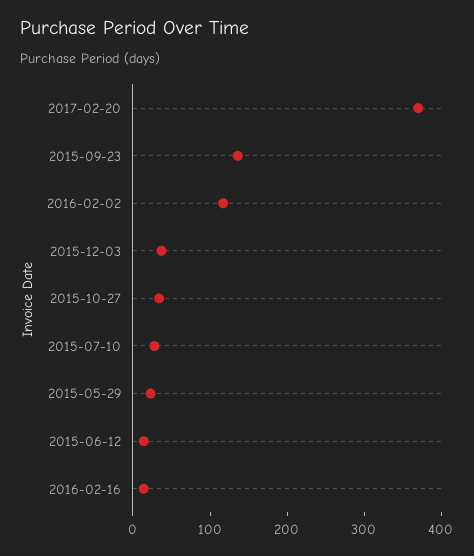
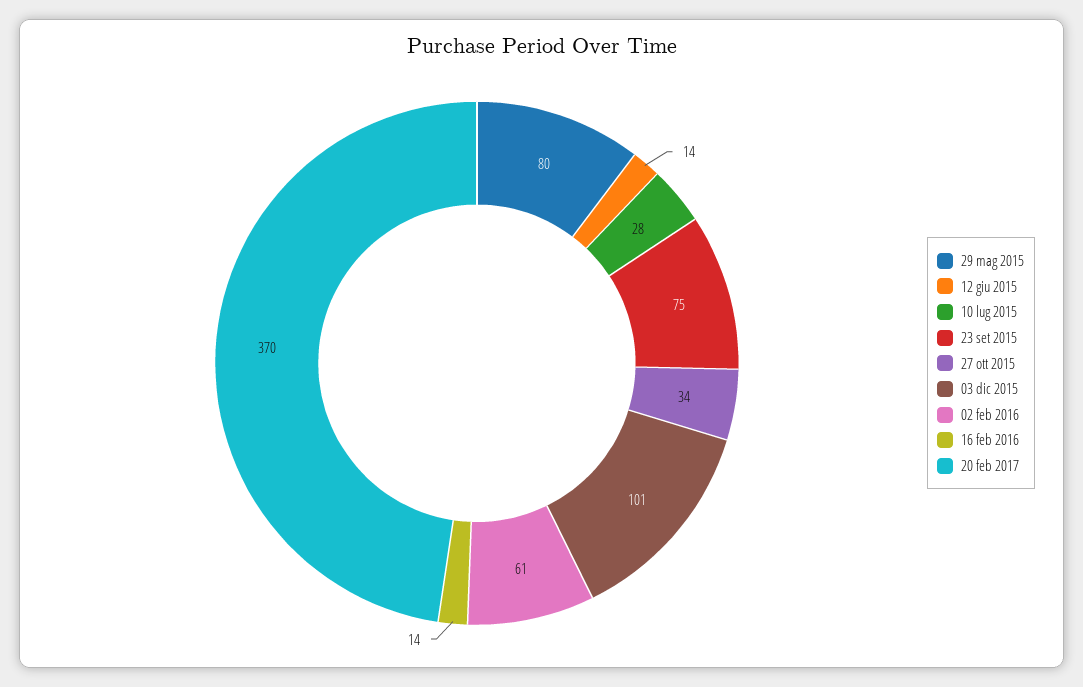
2015-09-23: 140 -> 75
2016-02-02: 120 -> 61
2015-12-03: 40 -> 101
2015-05-29: 20 -> 80

